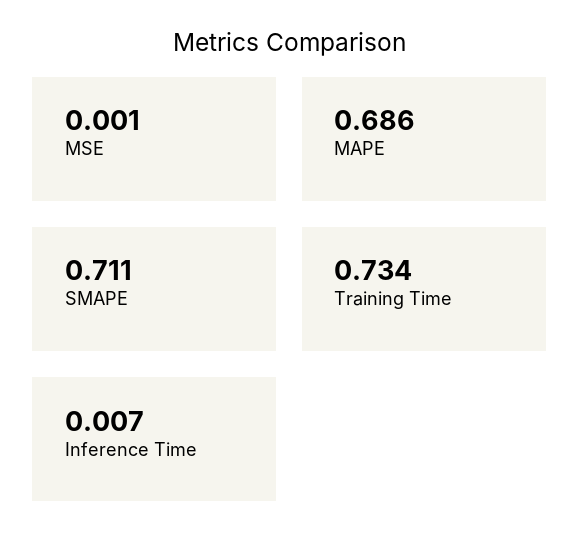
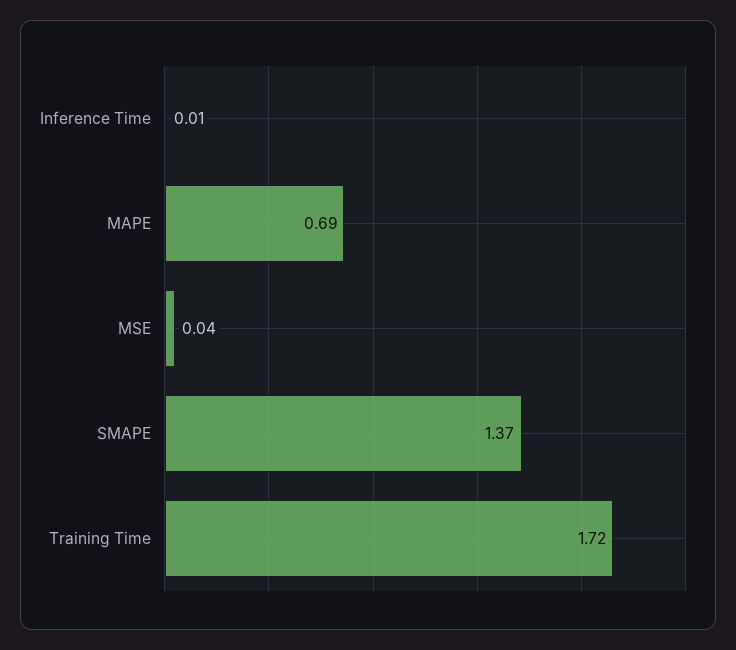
MSE: 0.001 -> 0.04
SMAPE: 0.711 -> 1.37
Training Time: 0.734 -> 1.72

